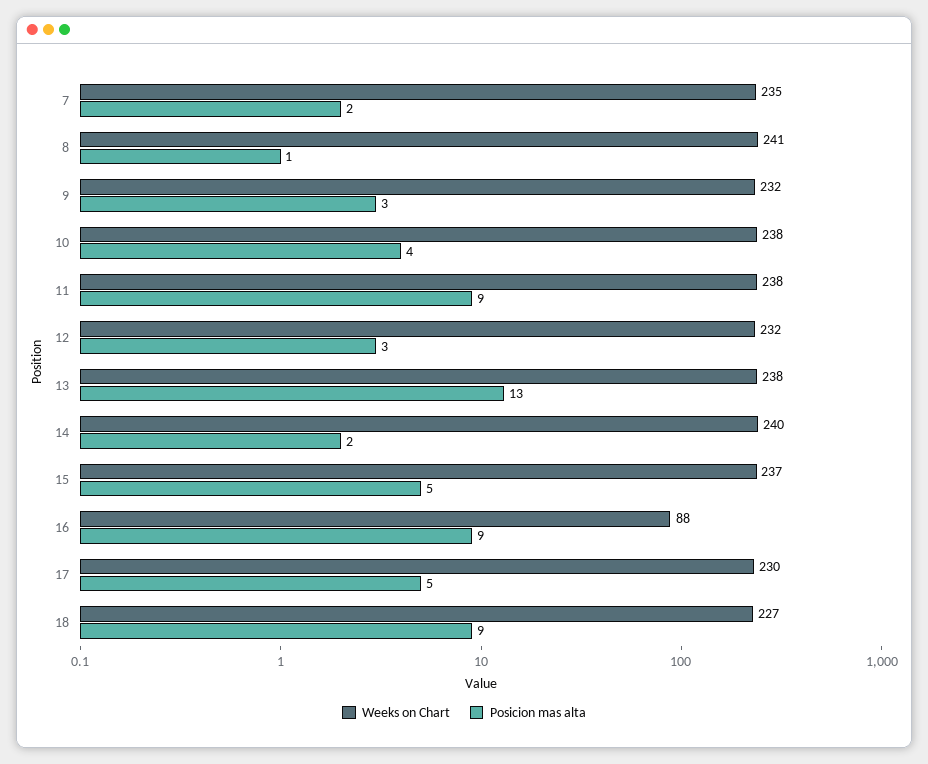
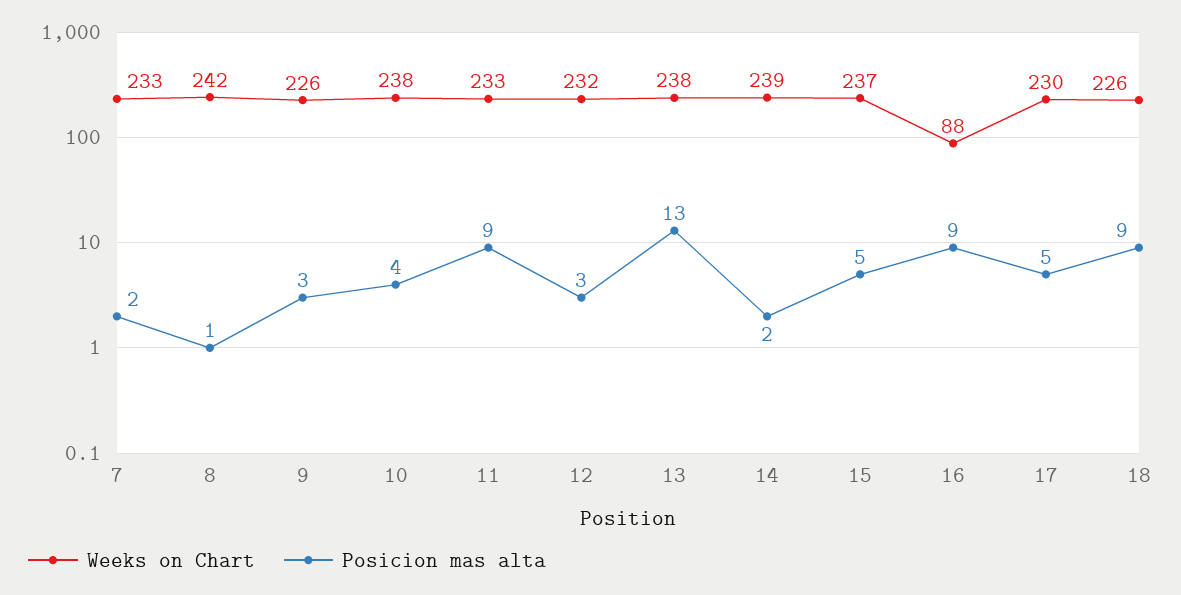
Weeks on Chart, 7: 235 -> 233
Weeks on Chart, 8: 241 -> 242
Weeks on Chart, 9: 232 -> 226
Weeks on Chart, 11: 238 -> 233
Weeks on Chart, 14: 240 -> 239
Weeks on Chart, 18: 227 -> 226

